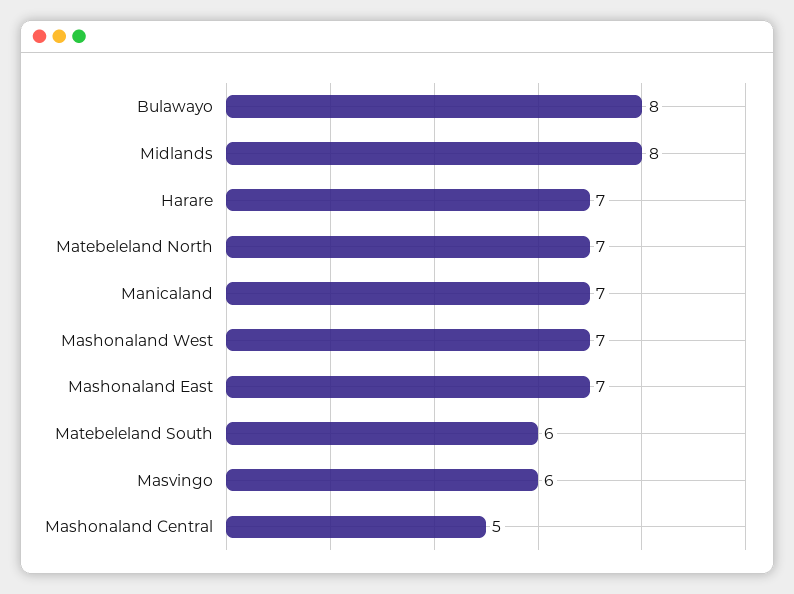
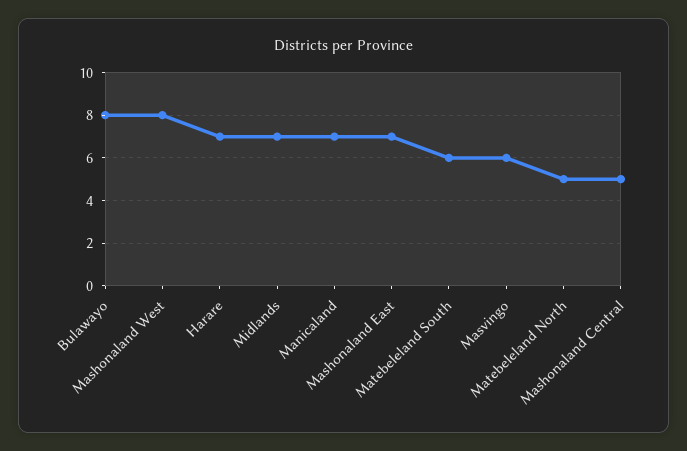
Midlands: 8 -> 7
Matebeleland North: 7 -> 5
Mashonaland West: 7 -> 8

